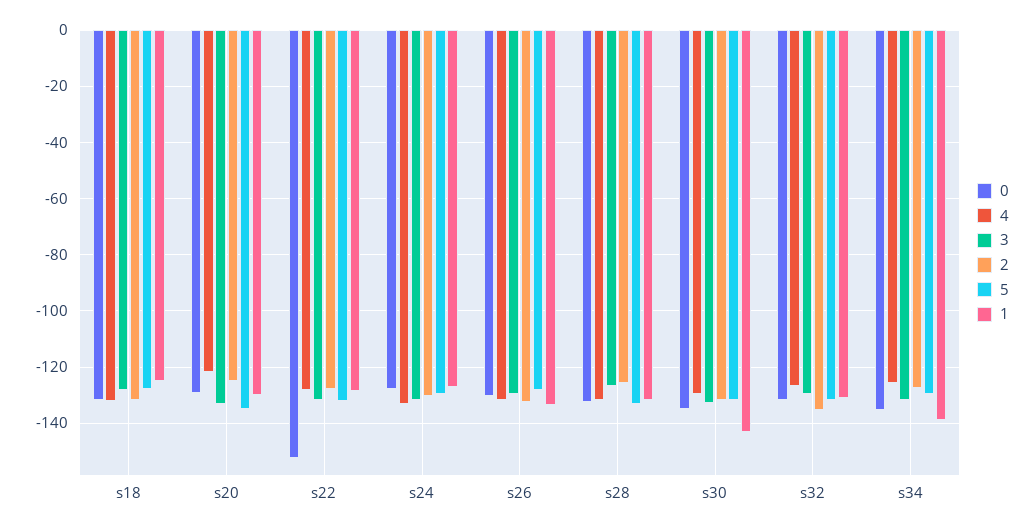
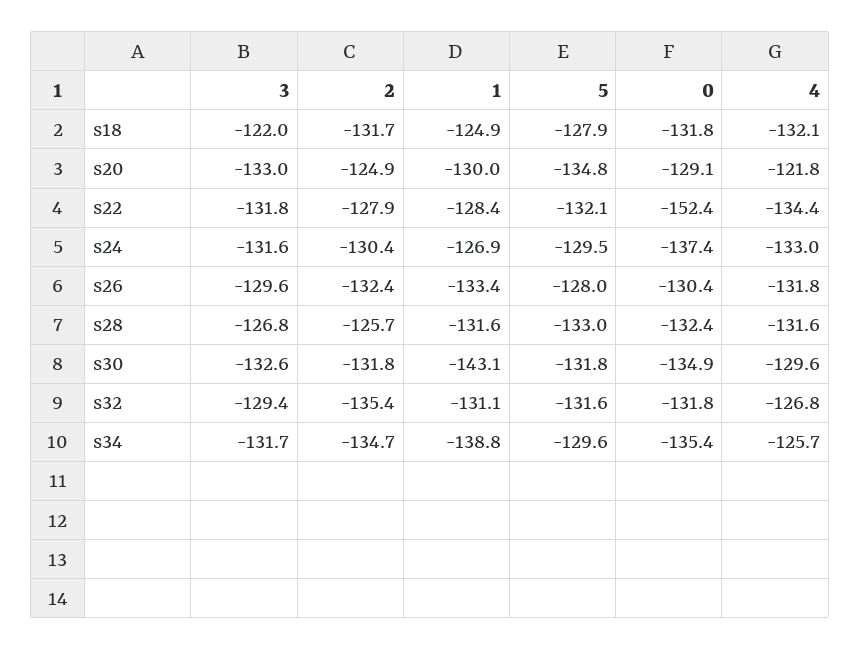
3, s18: -127.5 -> -122
4, s22: -127.5 -> -134.4
0, s24: -127.5 -> -137.4
2, s34: -127.5 -> -134.7

